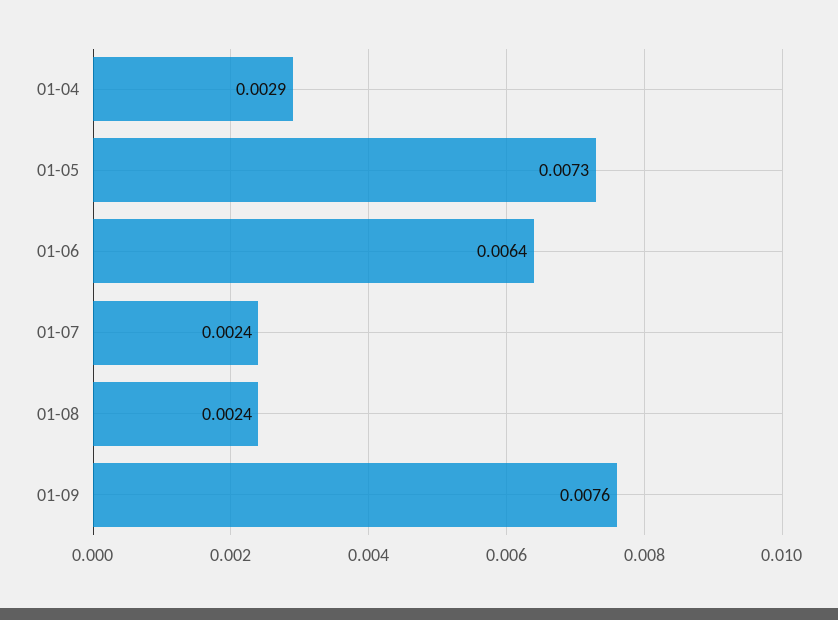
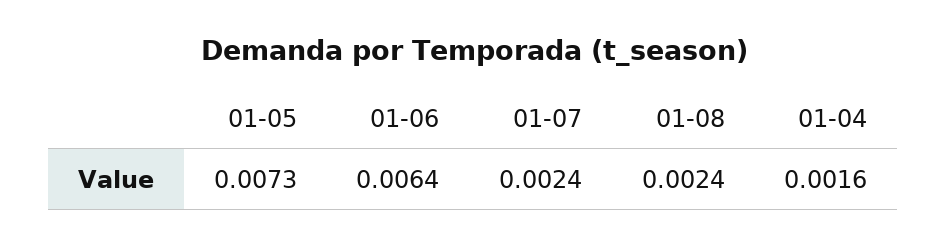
01-04: 0.0029 -> 0.0016
01-09: 0.0076 -> none

